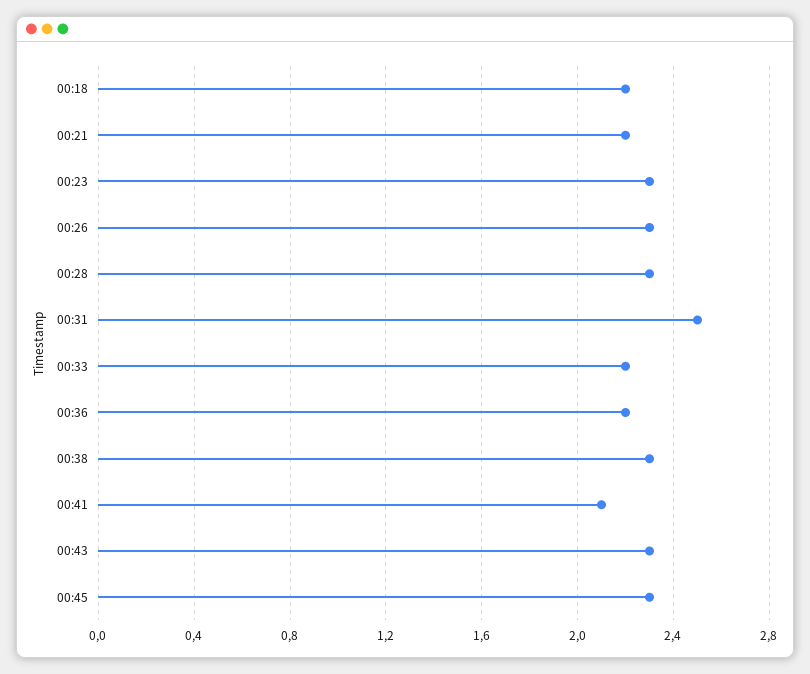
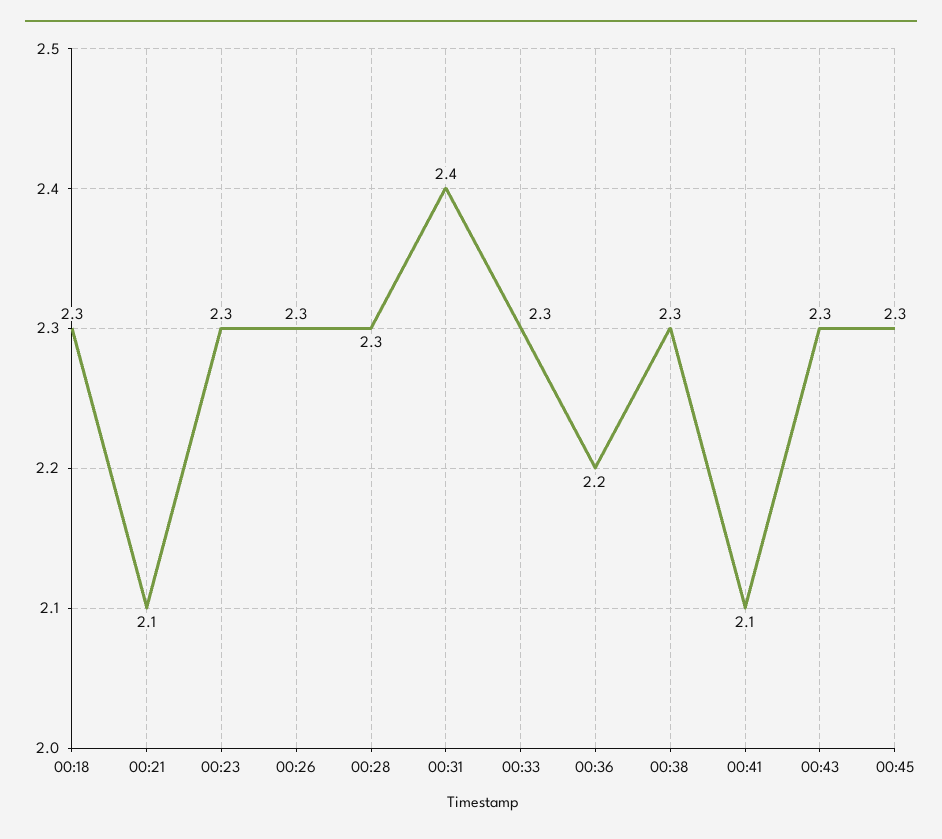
00:18: 2.2 -> 2.3
00:21: 2.2 -> 2.1
00:31: 2.5 -> 2.4
00:33: 2.2 -> 2.3

